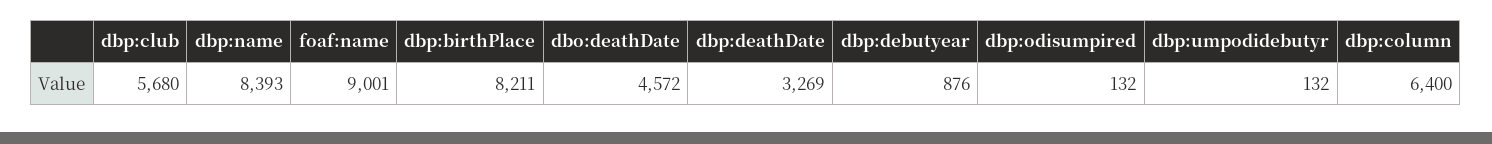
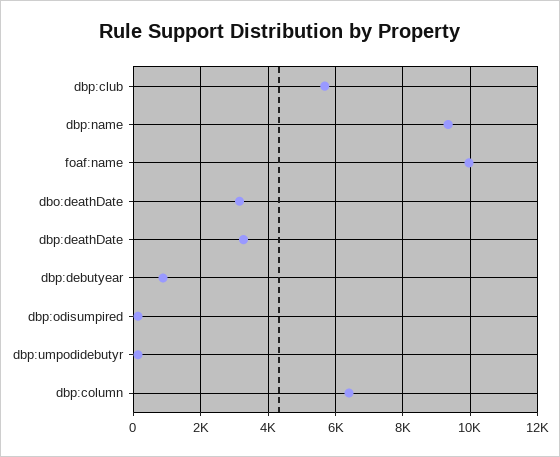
dbp:name: 8393 -> 9400
foaf:name: 9001 -> 10000
dbp:birthPlace: 8211 -> none
dbo:deathDate: 4572 -> 3200

